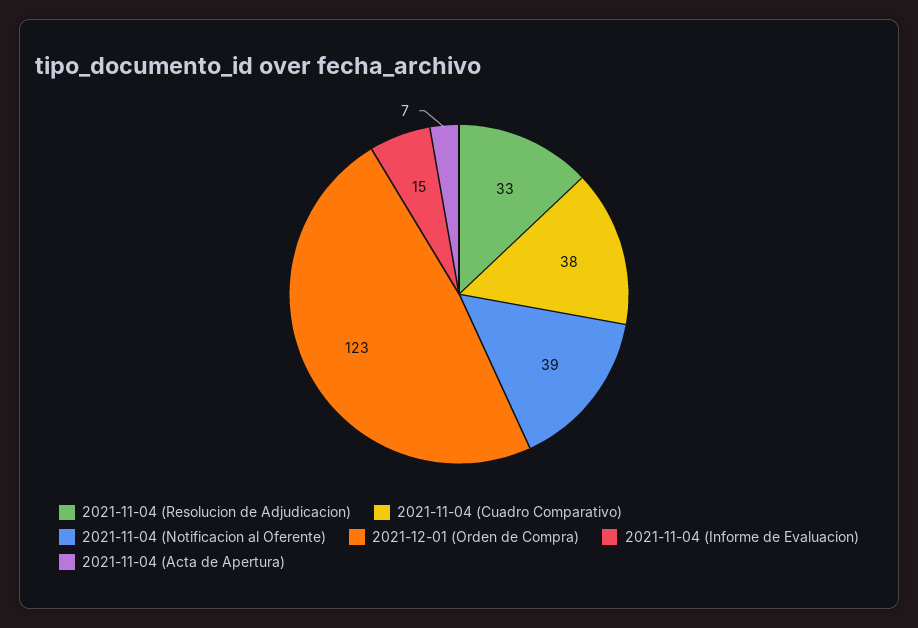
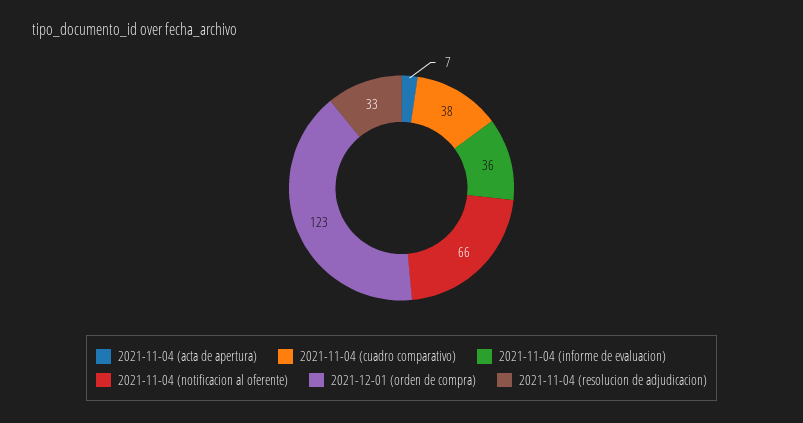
2021-11-04 (Notificacion al Oferente): 39 -> 66
2021-11-04 (Informe de Evaluacion): 15 -> 36

